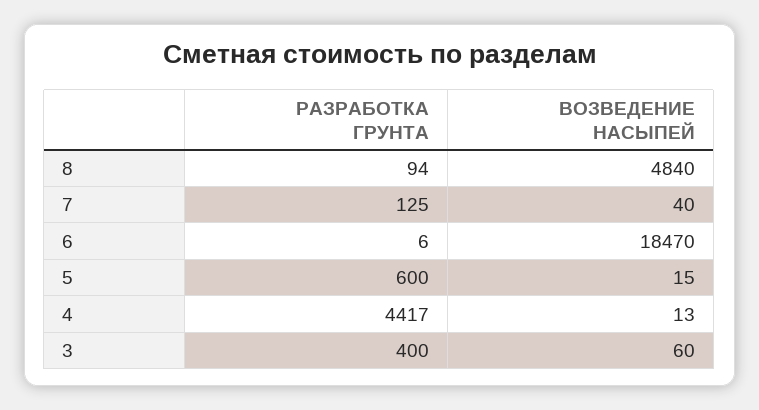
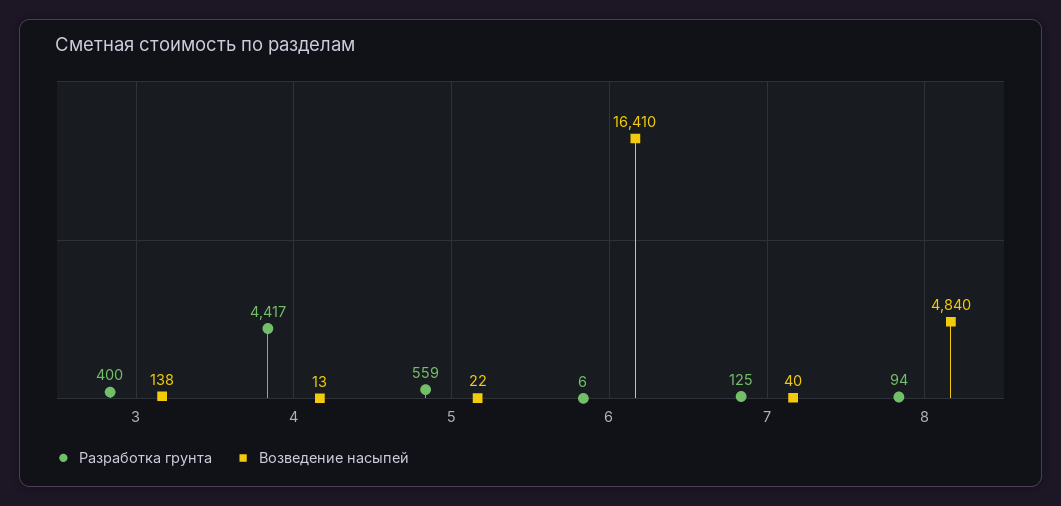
ВОЗВЕДЕНИЕ НАСЫПЕЙ, 6: 18470 -> 16410
РАЗРАБОТКА ГРУНТА, 5: 600 -> 559
ВОЗВЕДЕНИЕ НАСЫПЕЙ, 5: 15 -> 22
ВОЗВЕДЕНИЕ НАСЫПЕЙ, 3: 60 -> 138

